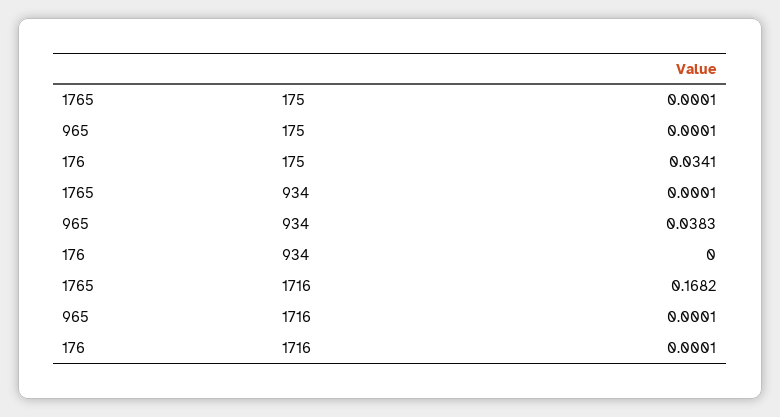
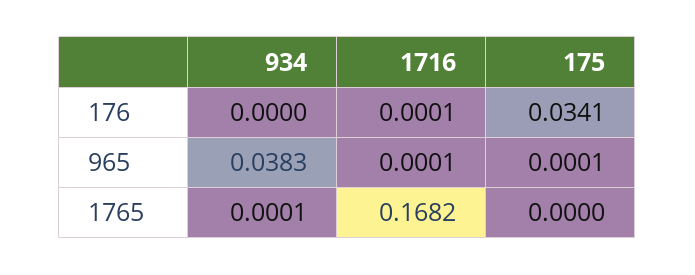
1765, 175: 0.0001 -> 0

